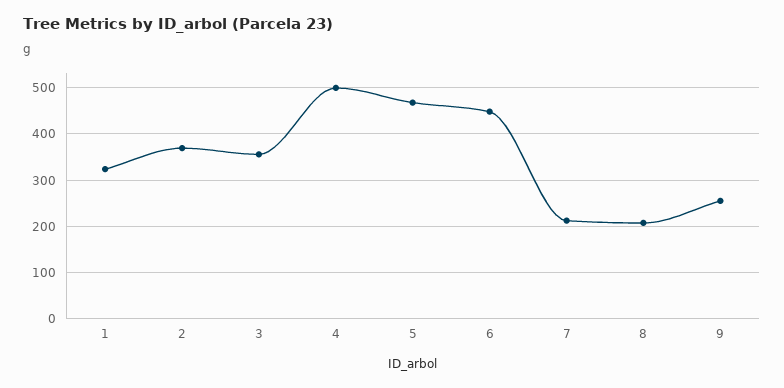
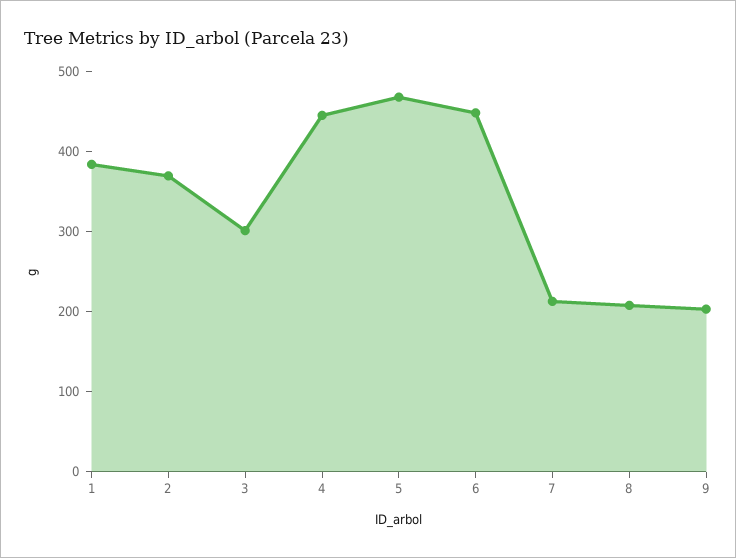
1: 320 -> 380
3: 360 -> 300
4: 500 -> 440
9: 260 -> 200

